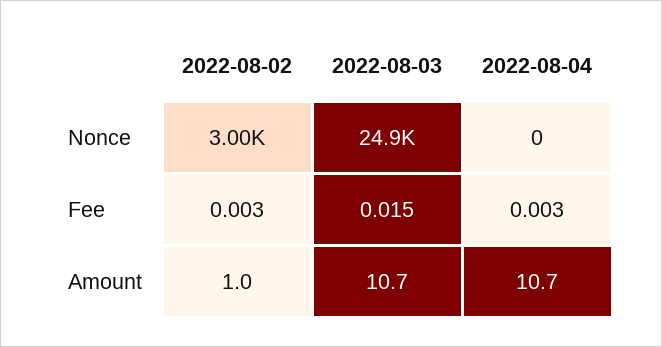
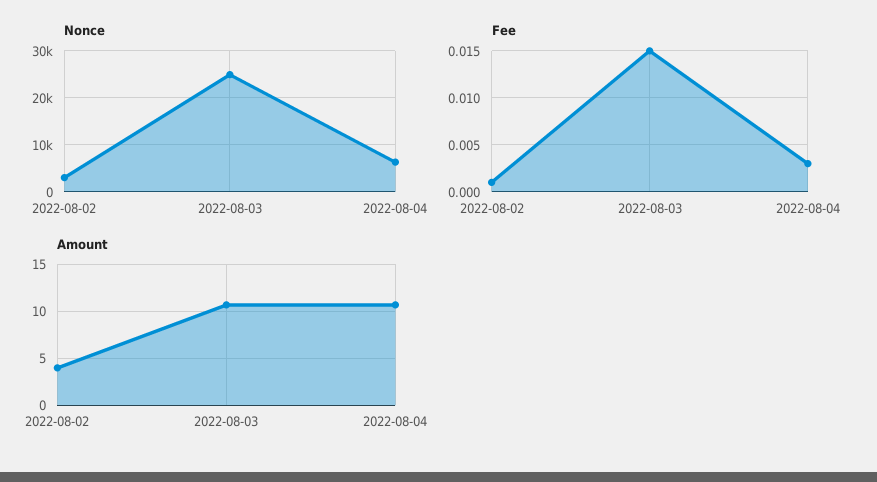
Nonce, 2022-08-04: 0 -> 6000
Fee, 2022-08-02: 0.003 -> 0.001
Amount, 2022-08-02: 1 -> 4

